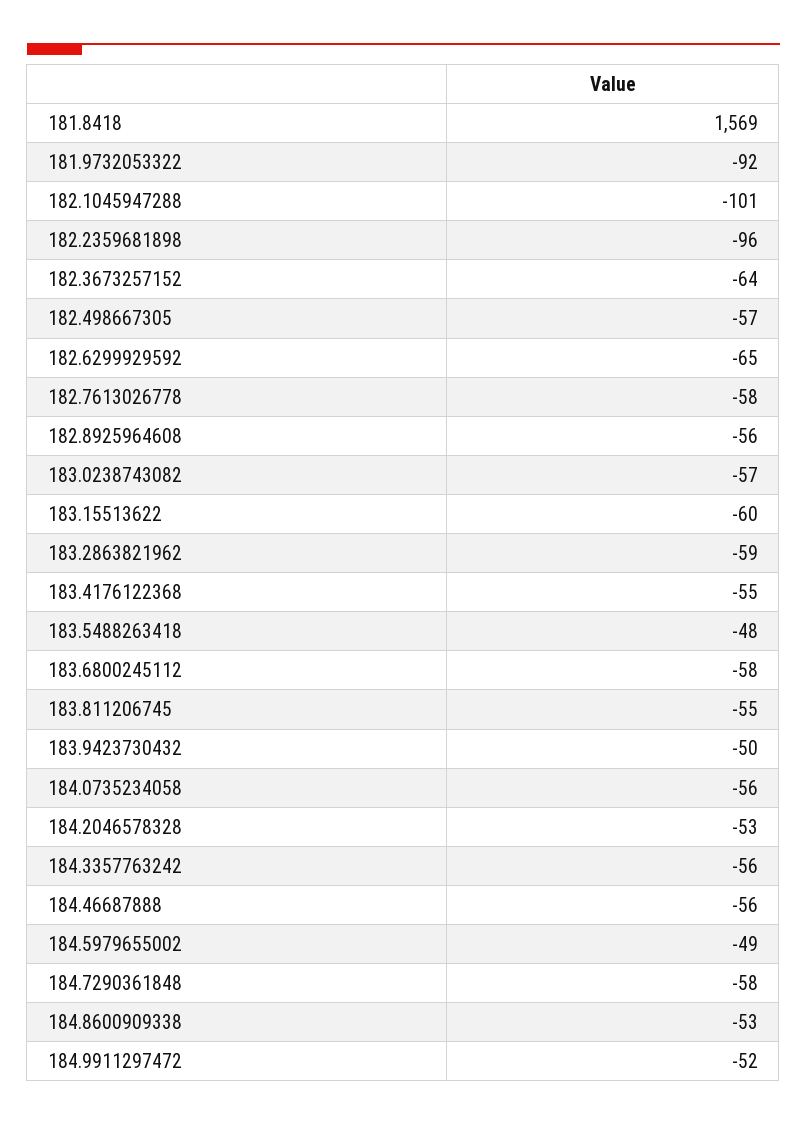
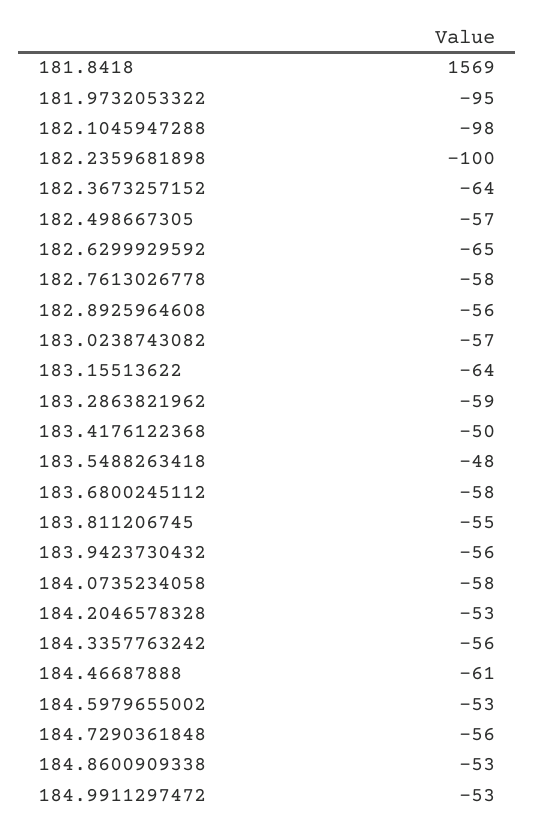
181.9732053322: -92 -> -95
182.1045947288: -101 -> -98
182.2359681898: -96 -> -100
183.15513622: -60 -> -64
183.4176122368: -55 -> -50
183.9423730432: -50 -> -56
184.0735234058: -56 -> -58
184.46687888: -56 -> -61
184.5979655002: -49 -> -53
184.7290361848: -58 -> -56
184.9911297472: -52 -> -53

